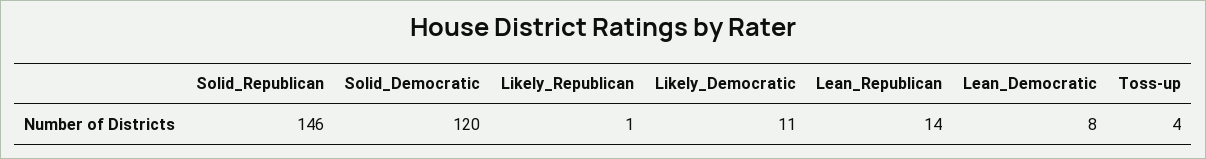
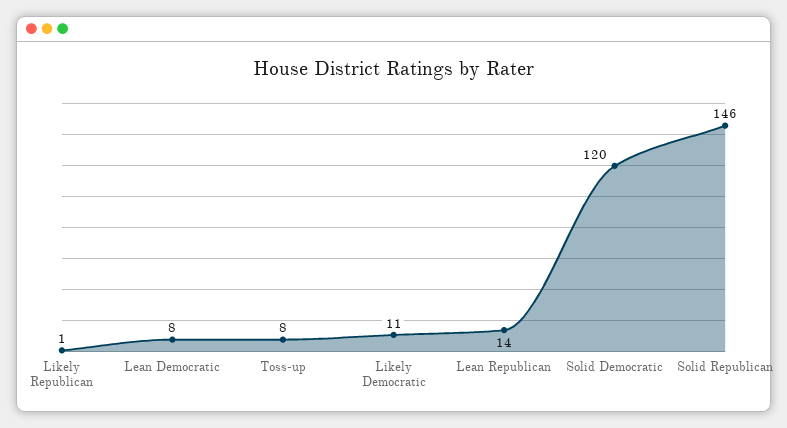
Toss-up: 4 -> 8

